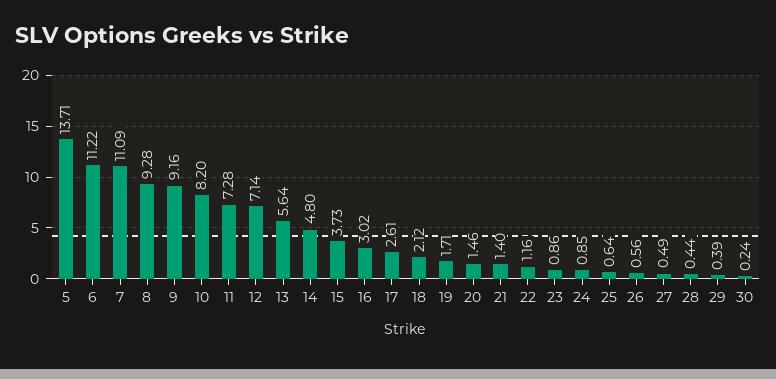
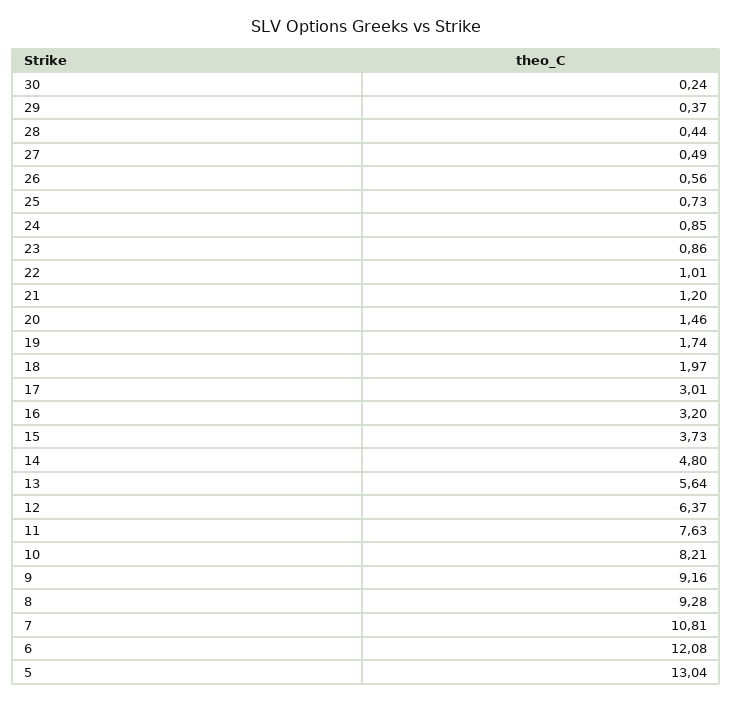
5: 13.71 -> 13.04
6: 11.22 -> 12.08
7: 11.09 -> 10.81
10: 8.2 -> 8.21
11: 7.28 -> 7.63
12: 7.14 -> 6.37
16: 3.02 -> 3.2
17: 2.61 -> 3.01
18: 2.12 -> 1.97
19: 1.71 -> 1.74
21: 1.4 -> 1.2
22: 1.16 -> 1.01
25: 0.64 -> 0.73
29: 0.39 -> 0.37

